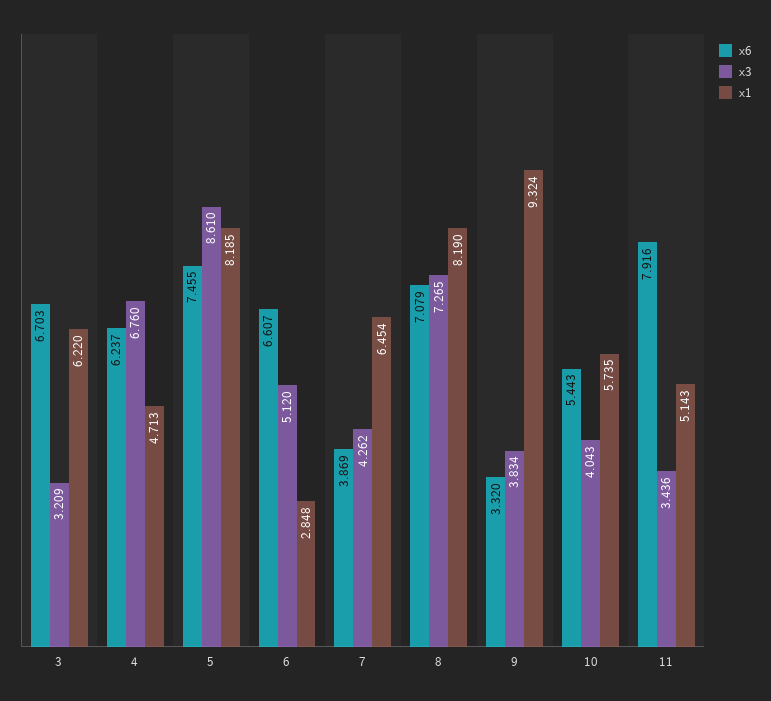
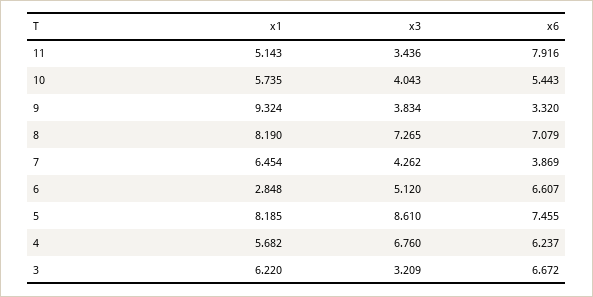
x6, 3: 6.703 -> 6.672
x1, 4: 4.713 -> 5.682

